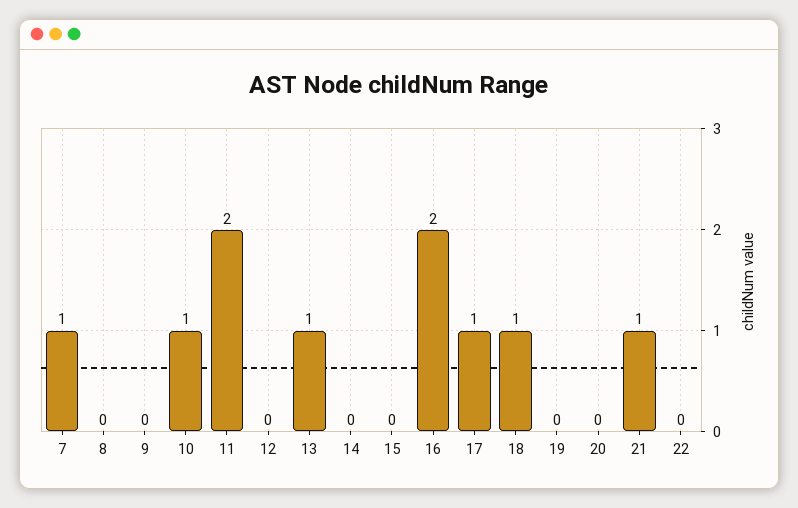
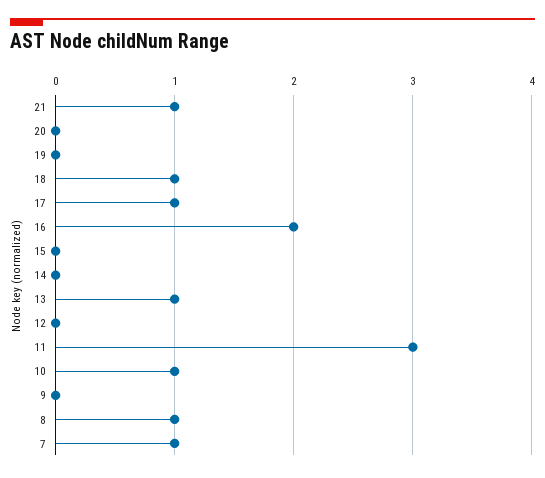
8: 0 -> 1
11: 2 -> 3
22: 0 -> none

